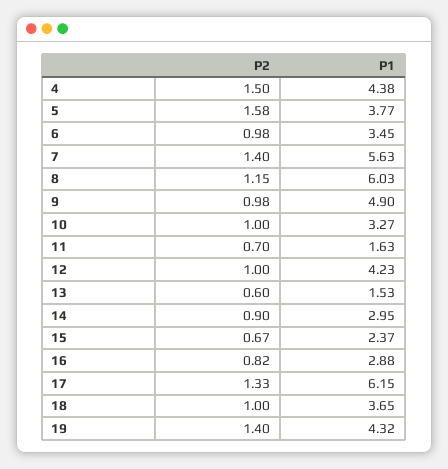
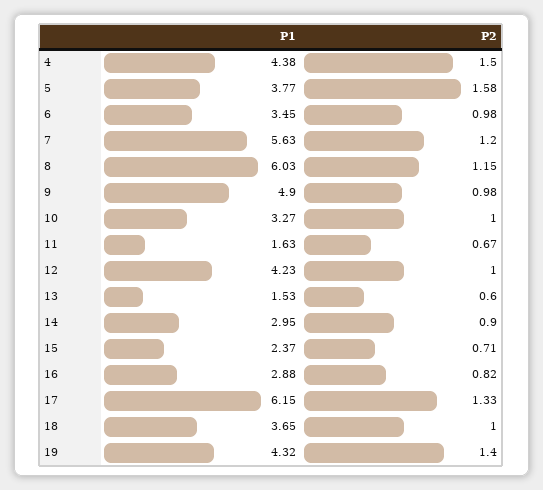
P2, 7: 1.4 -> 1.2
P2, 11: 0.7 -> 0.67
P2, 15: 0.67 -> 0.71

